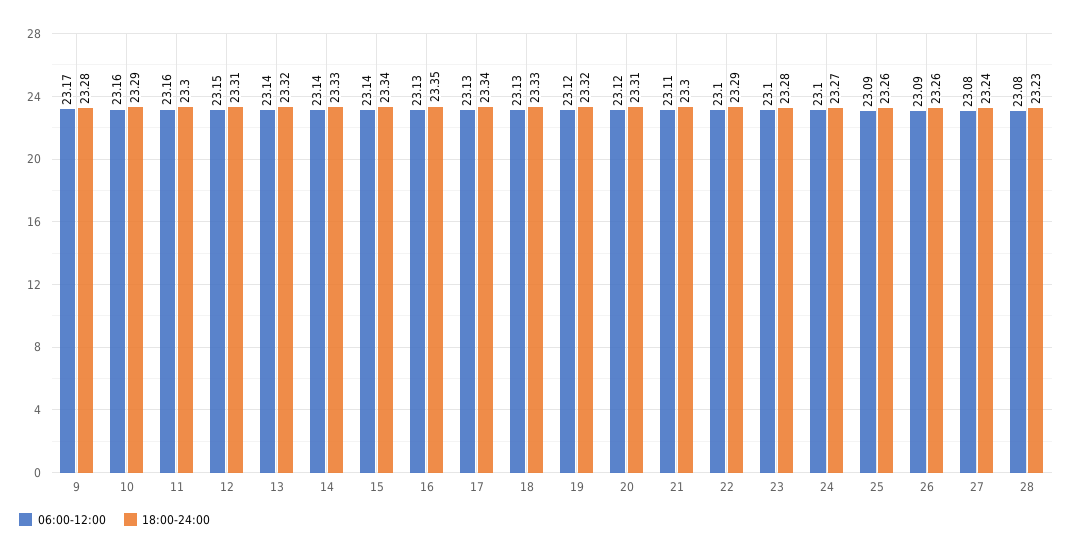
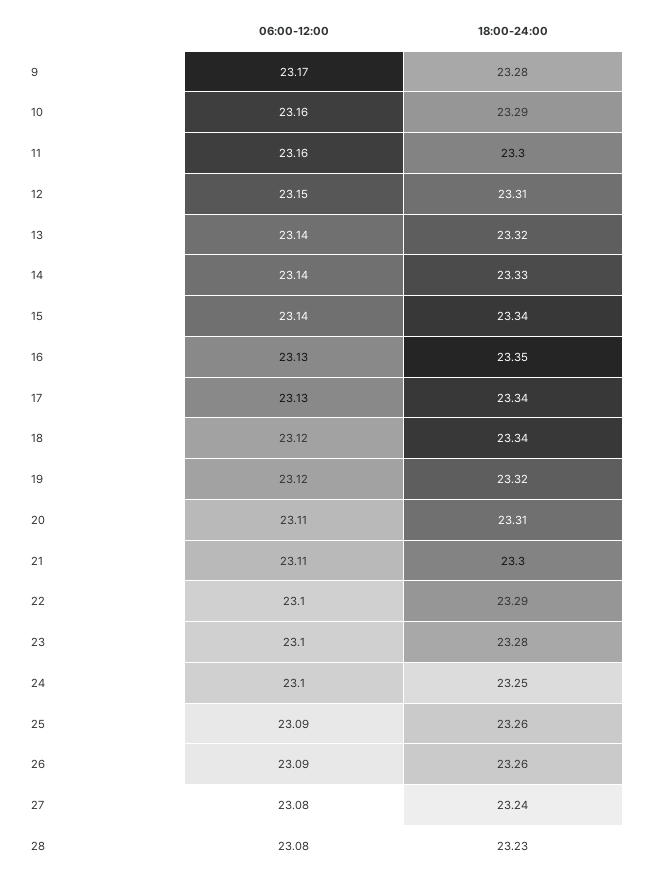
06:00-12:00, 18: 23.13 -> 23.12
18:00-24:00, 18: 23.33 -> 23.34
06:00-12:00, 20: 23.12 -> 23.11
18:00-24:00, 24: 23.27 -> 23.25

